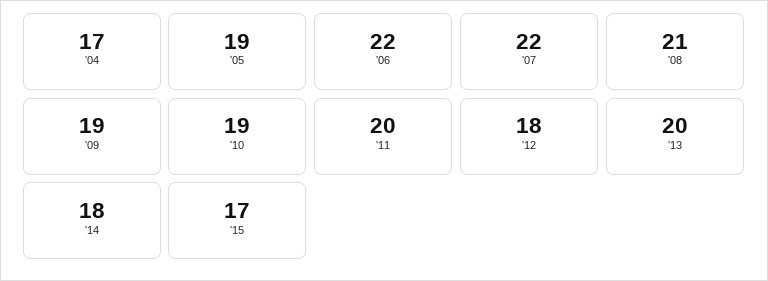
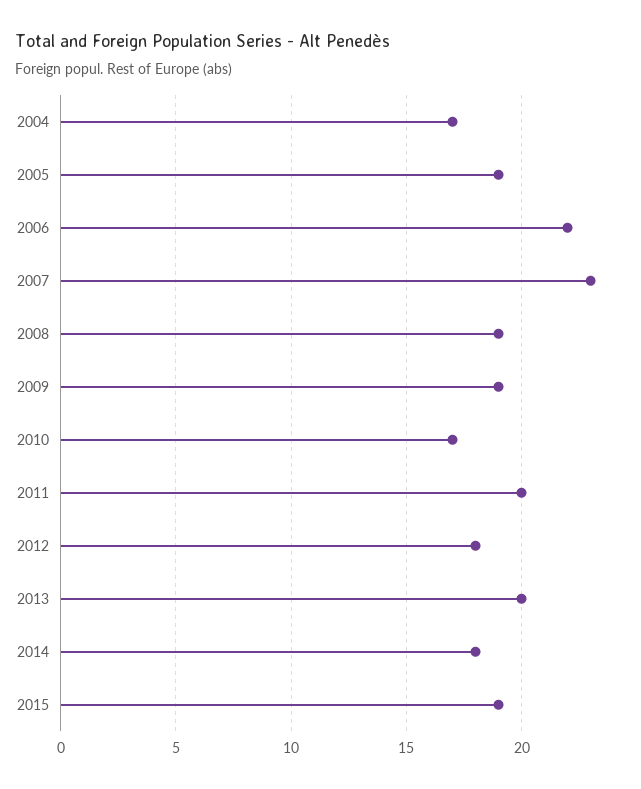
'07: 22 -> 23
'08: 21 -> 19
'10: 19 -> 17
'15: 17 -> 19

